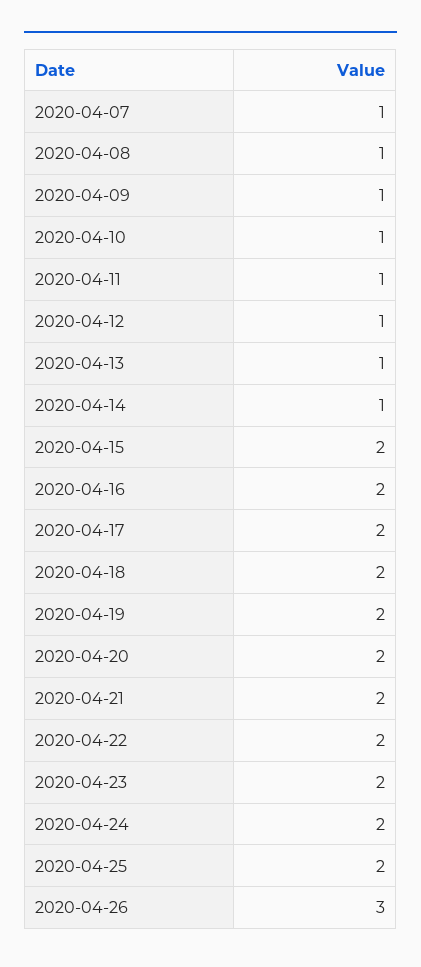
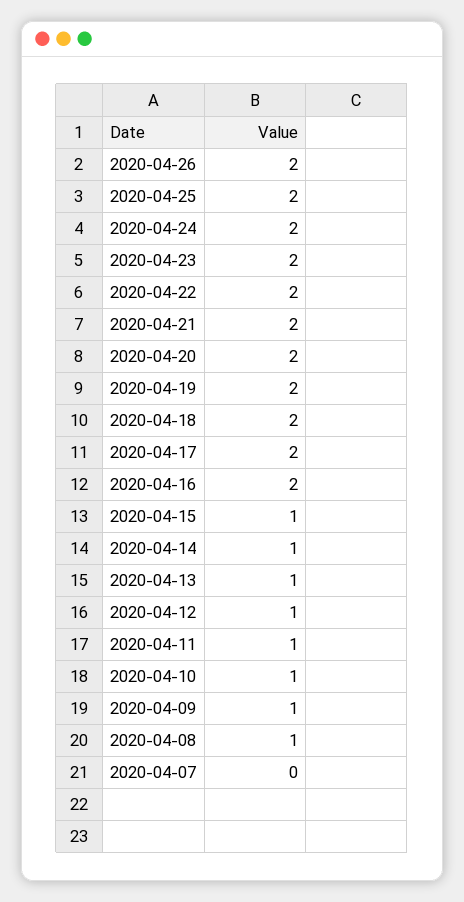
2020-04-07: 1 -> 0
2020-04-15: 2 -> 1
2020-04-26: 3 -> 2

